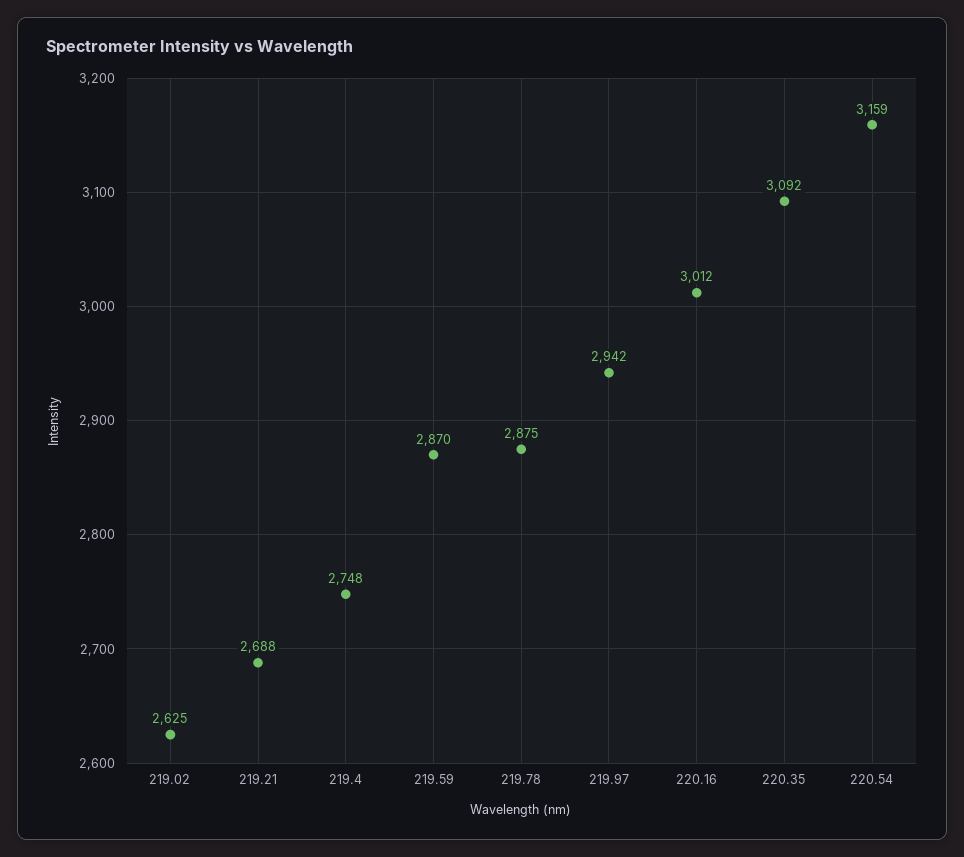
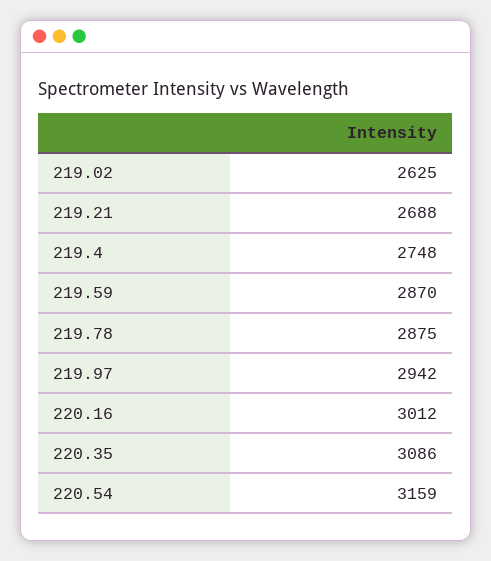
220.35: 3092 -> 3086

